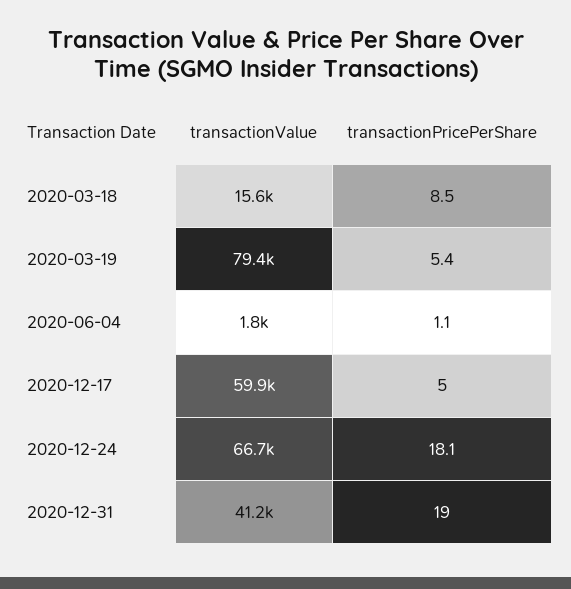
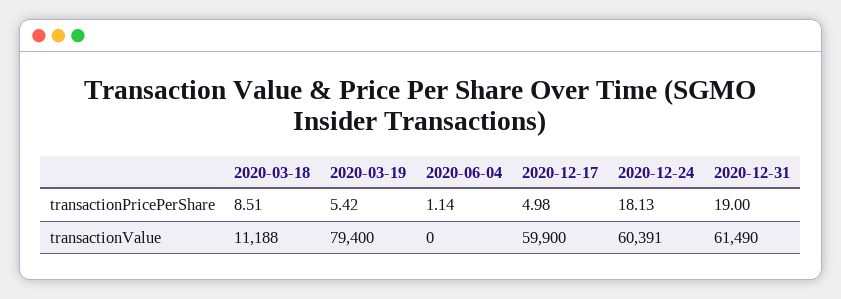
transactionValue, 2020-03-18: 15600 -> 11188
transactionValue, 2020-06-04: 1800 -> 0
transactionValue, 2020-12-24: 66700 -> 60391
transactionValue, 2020-12-31: 41200 -> 61490

